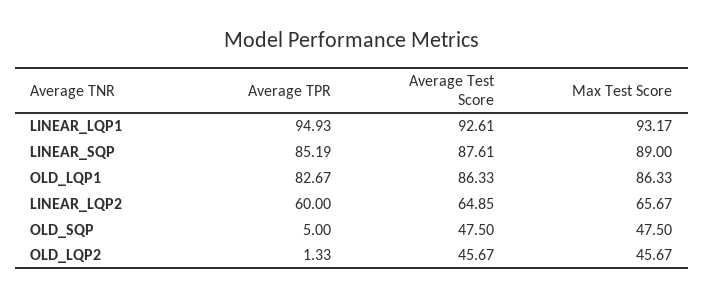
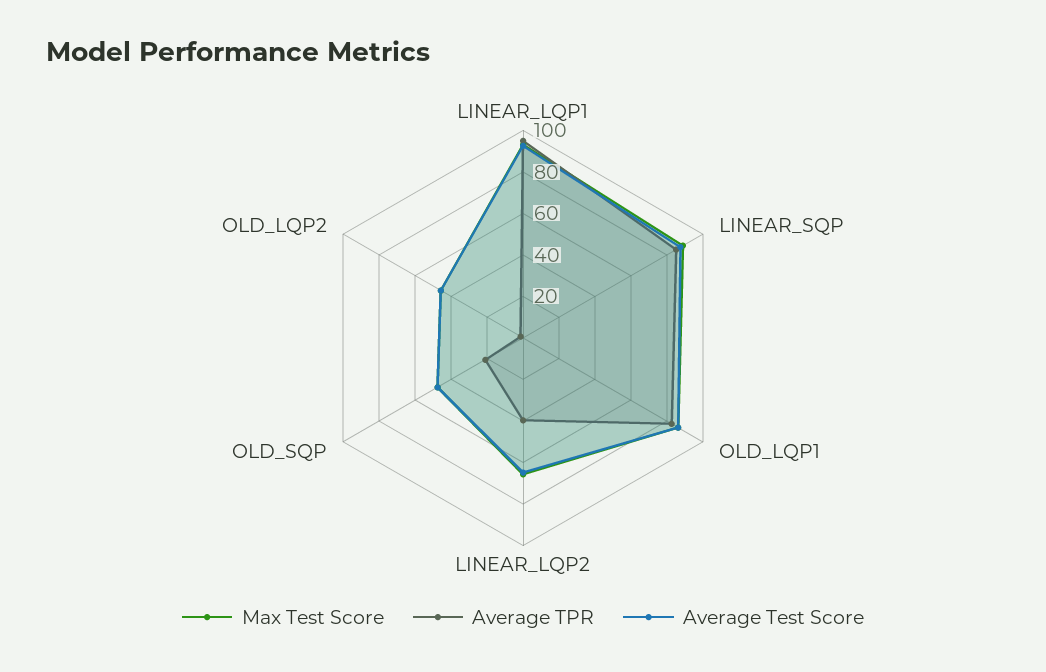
Average TPR, LINEAR_LQP2: 60 -> 40
Average TPR, OLD_SQP: 5 -> 20

